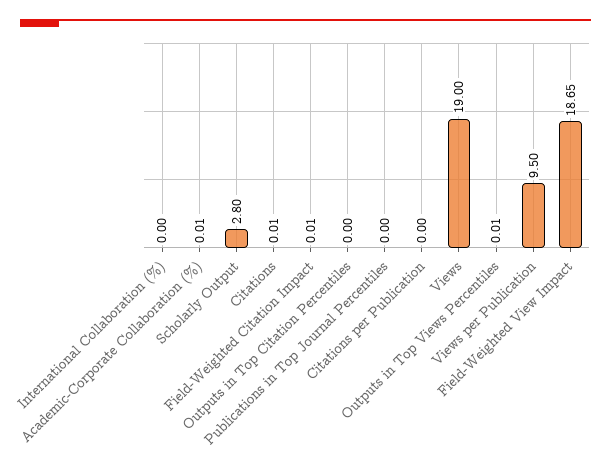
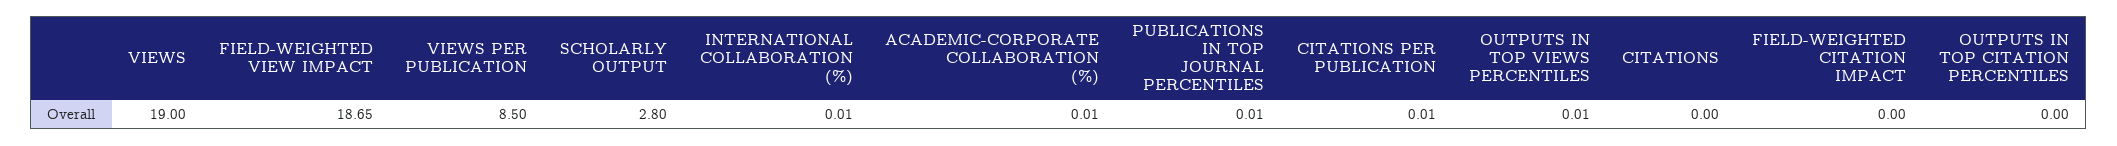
International Collaboration (%): 0 -> 0.01
Citations: 0.01 -> 0
Field-Weighted Citation Impact: 0.01 -> 0
Publications in Top Journal Percentiles: 0 -> 0.01
Citations per Publication: 0 -> 0.01
Views per Publication: 9.5 -> 8.5

